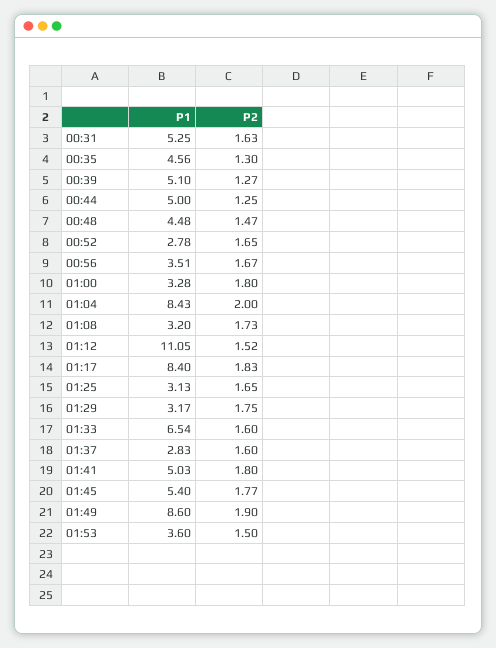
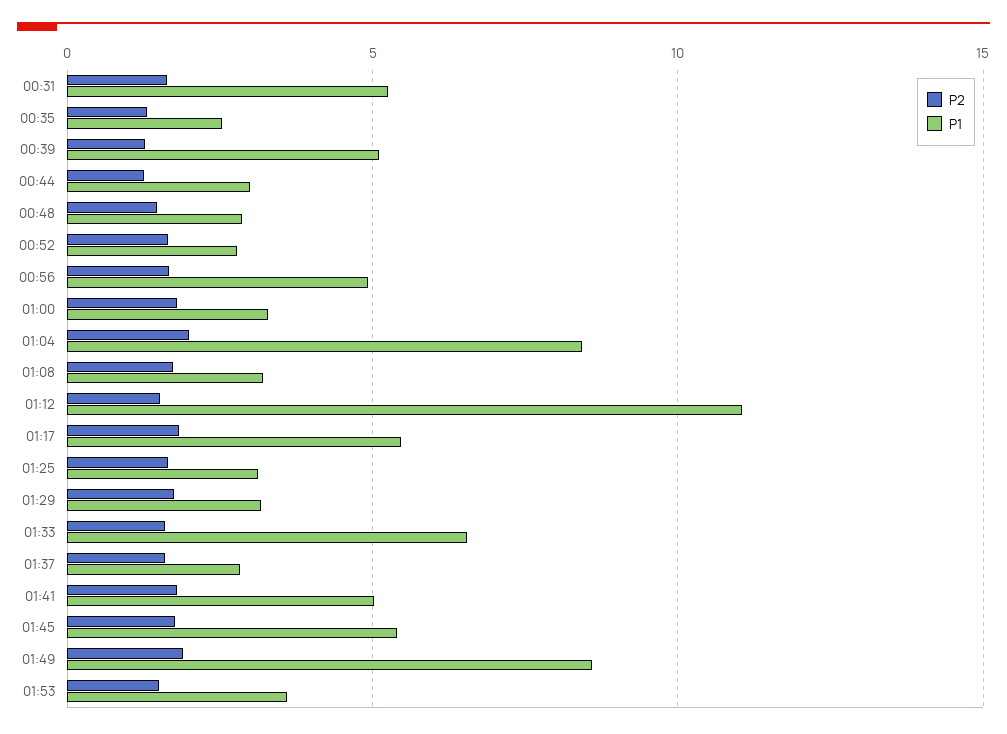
P1, 00:35: 4.56 -> 2.5
P1, 00:44: 5 -> 3
P1, 00:48: 4.48 -> 3
P1, 00:56: 3.51 -> 5
P1, 01:17: 8.4 -> 5.5

